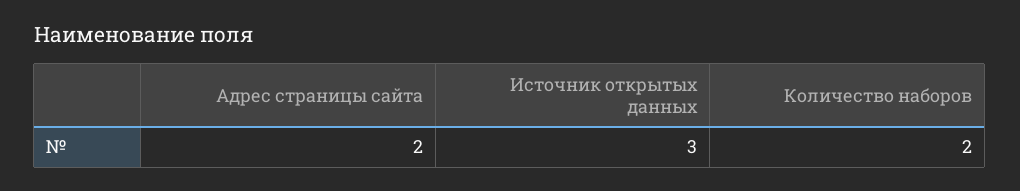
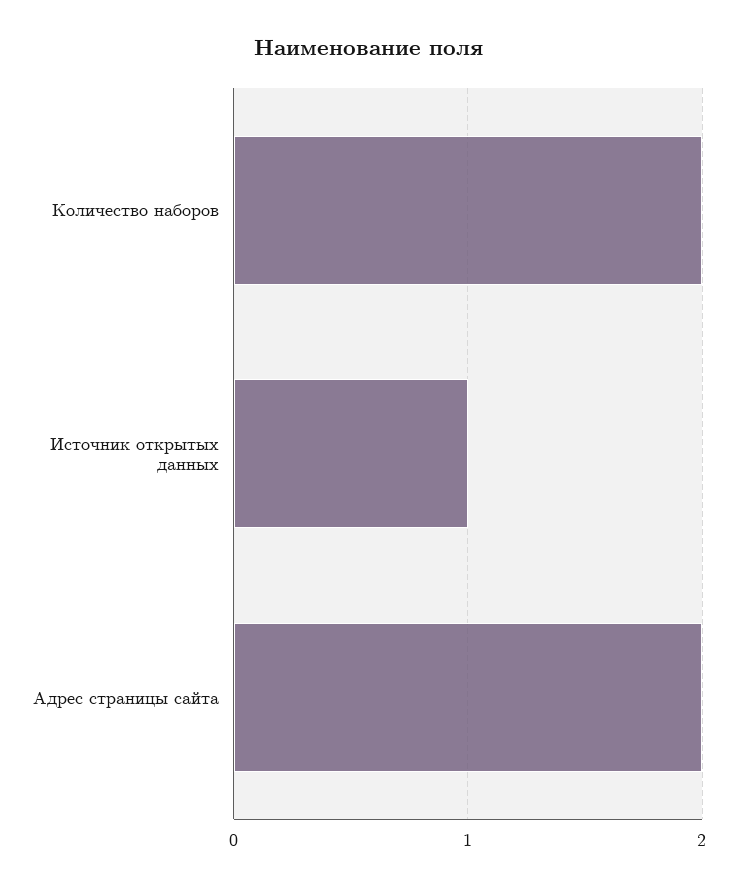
Источник открытых данных: 3 -> 1

